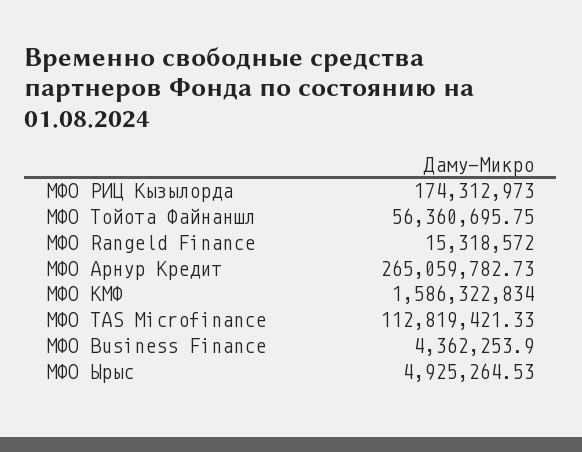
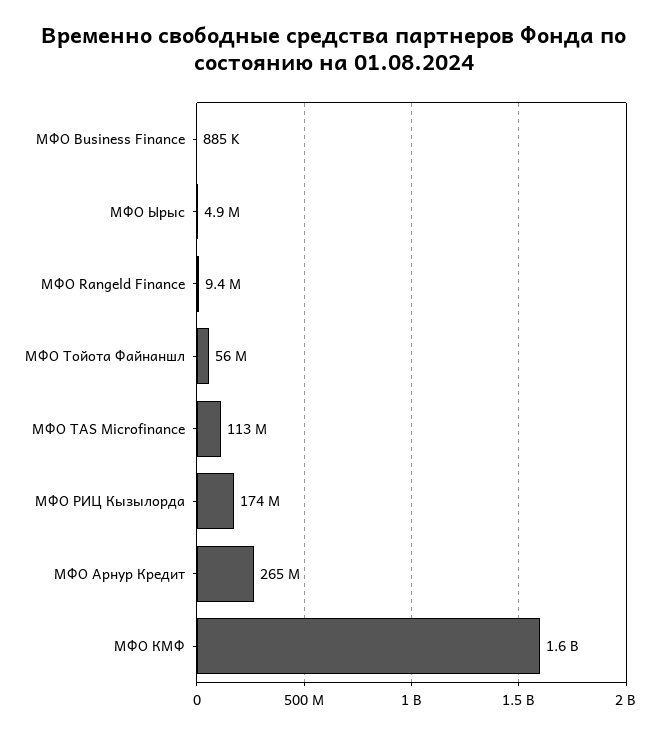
МФО Rangeld Finance: 15318572 -> 9400000
МФО Business Finance: 4362253.9 -> 885000

